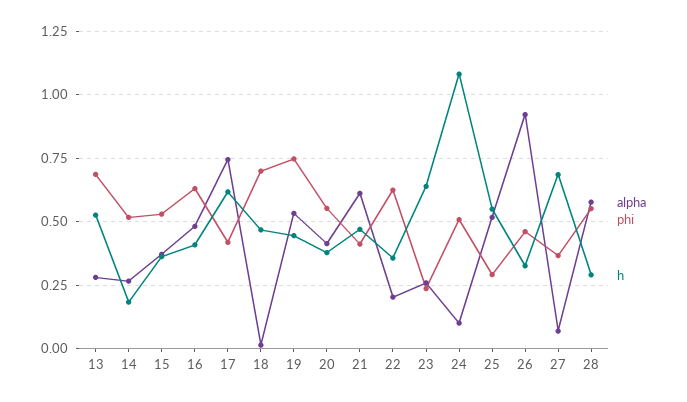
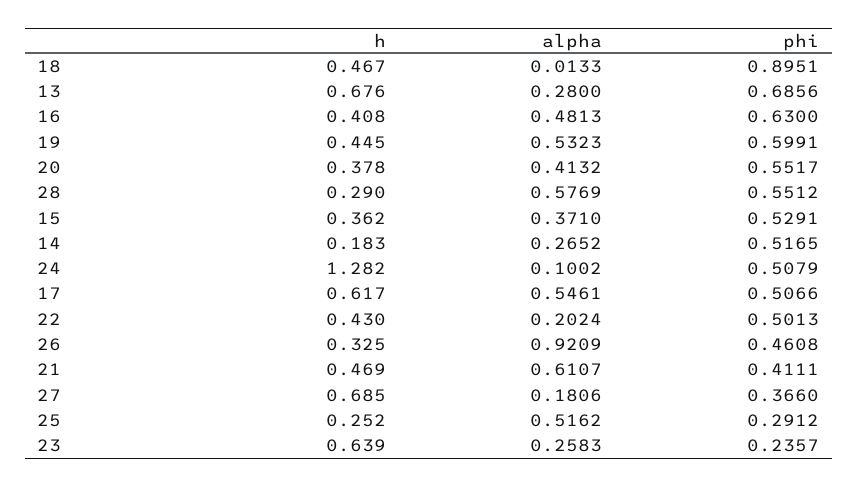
h, 13: 0.525 -> 0.676
alpha, 17: 0.75 -> 0.5461
phi, 17: 0.425 -> 0.5066
phi, 18: 0.7 -> 0.8951
phi, 19: 0.75 -> 0.5991
phi, 22: 0.625 -> 0.5013
h, 22: 0.35 -> 0.43
h, 24: 1.075 -> 1.282
h, 25: 0.55 -> 0.252
alpha, 27: 0.075 -> 0.1806

